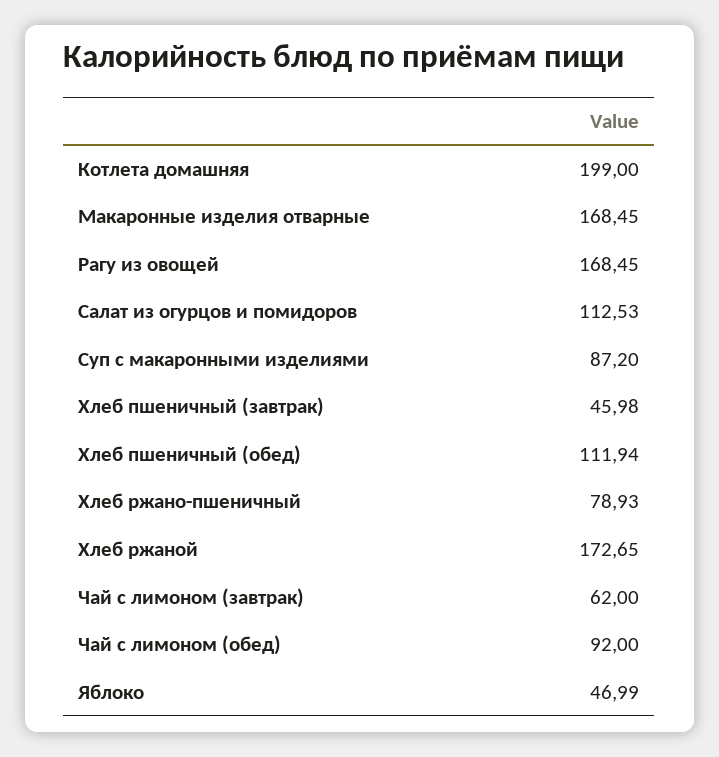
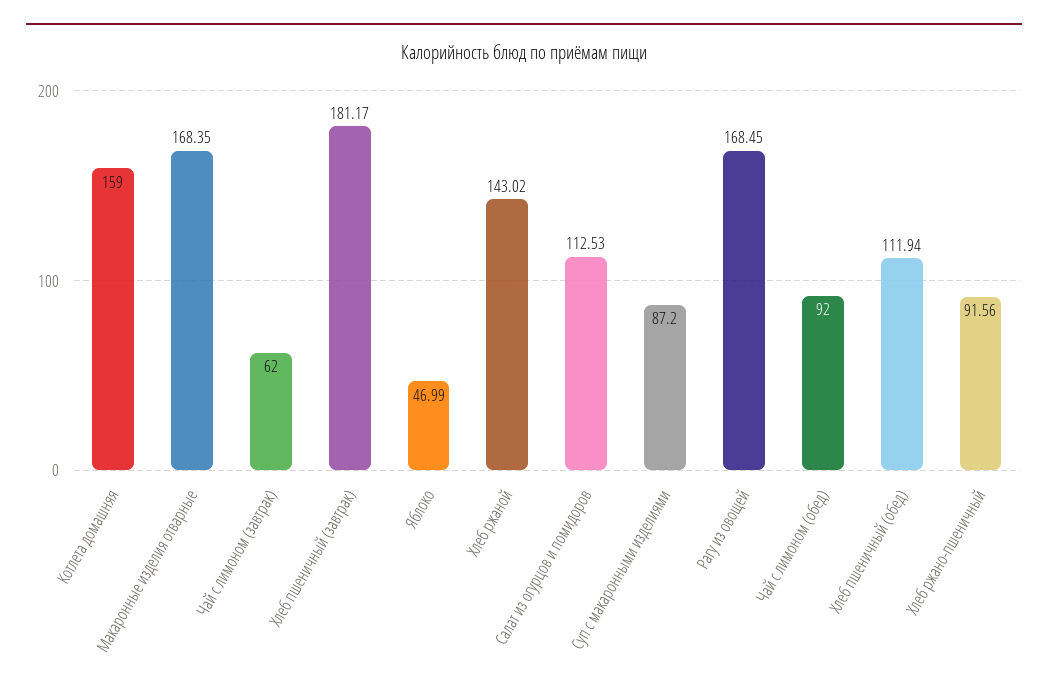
Котлета домашняя: 199 -> 159
Макаронные изделия отварные: 168.45 -> 168.35
Хлеб пшеничный (завтрак): 45.98 -> 181.17
Хлеб ржано-пшеничный: 78.93 -> 91.56
Хлеб ржаной: 172.65 -> 143.02

